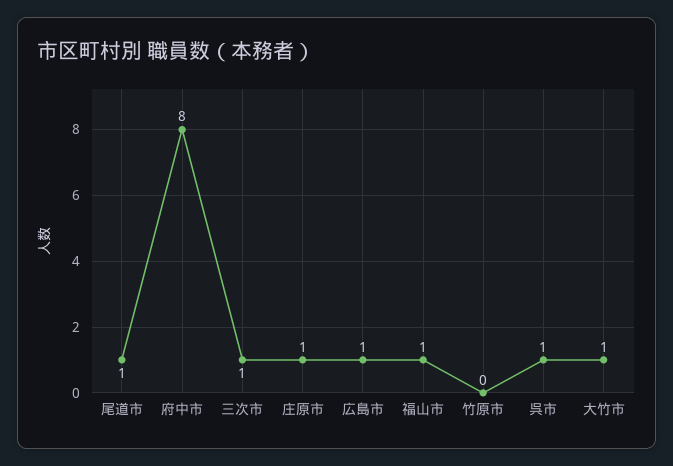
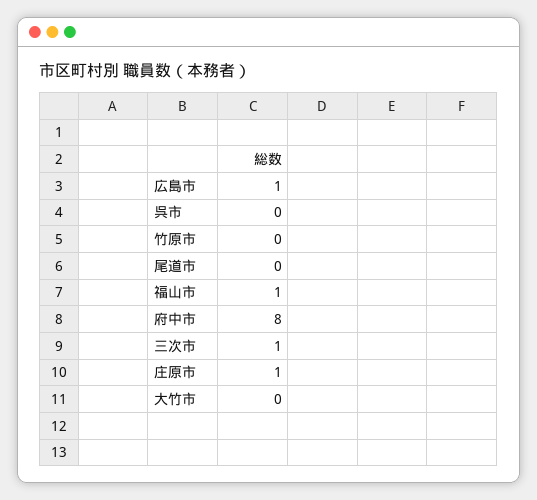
尾道市: 1 -> 0
呉市: 1 -> 0
大竹市: 1 -> 0

